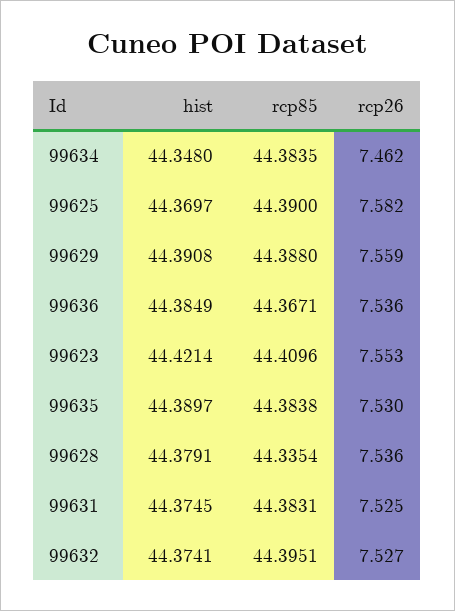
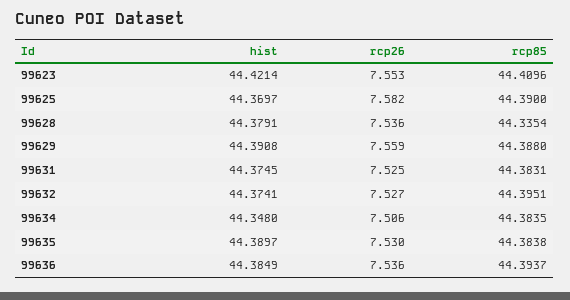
rcp26, 99634: 7.462 -> 7.506
rcp85, 99636: 44.3671 -> 44.3937

